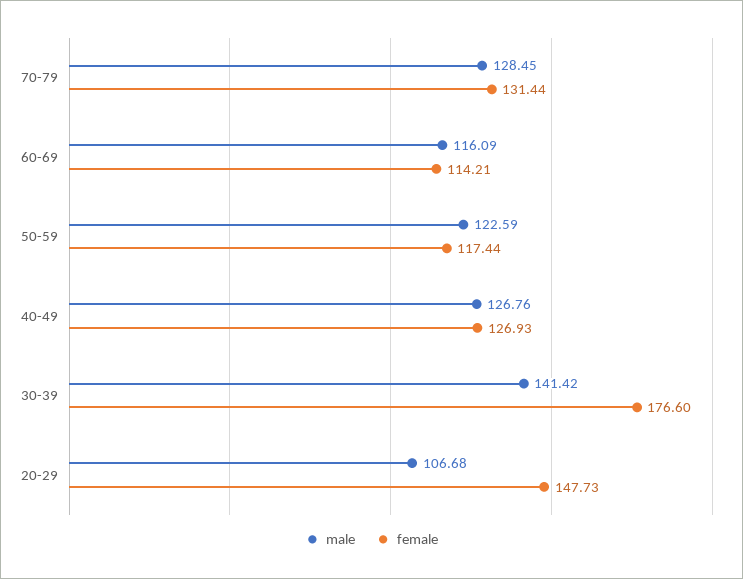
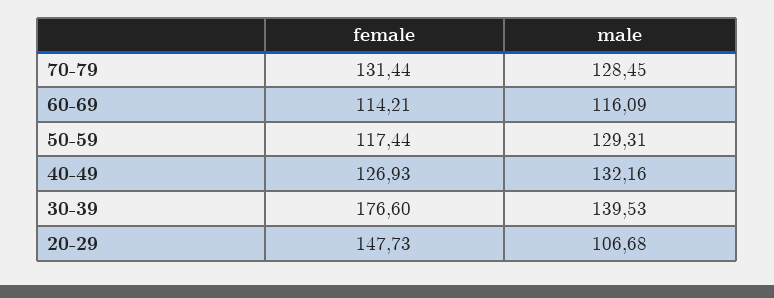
male, 50-59: 122.59 -> 129.31
male, 40-49: 126.76 -> 132.16
male, 30-39: 141.42 -> 139.53

